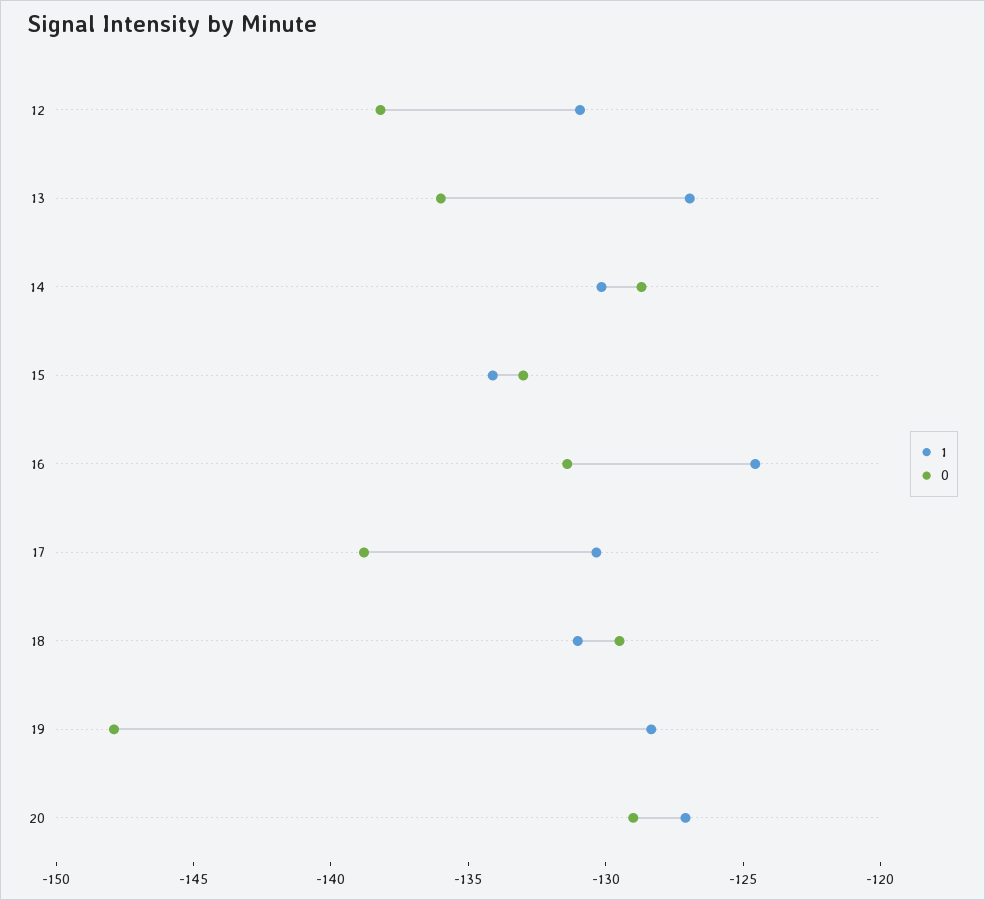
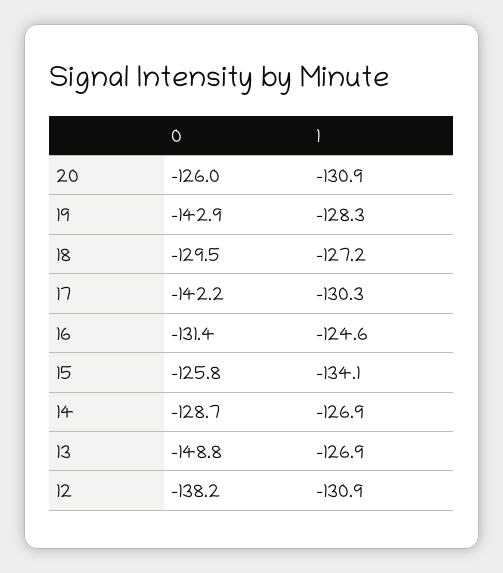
0, 13: -136 -> -148.8
1, 14: -130 -> -126.9
0, 15: -133 -> -125.8
0, 17: -139 -> -142.2
1, 18: -131 -> -127.2
0, 19: -148 -> -142.9
1, 20: -127 -> -130.9
0, 20: -129 -> -126

